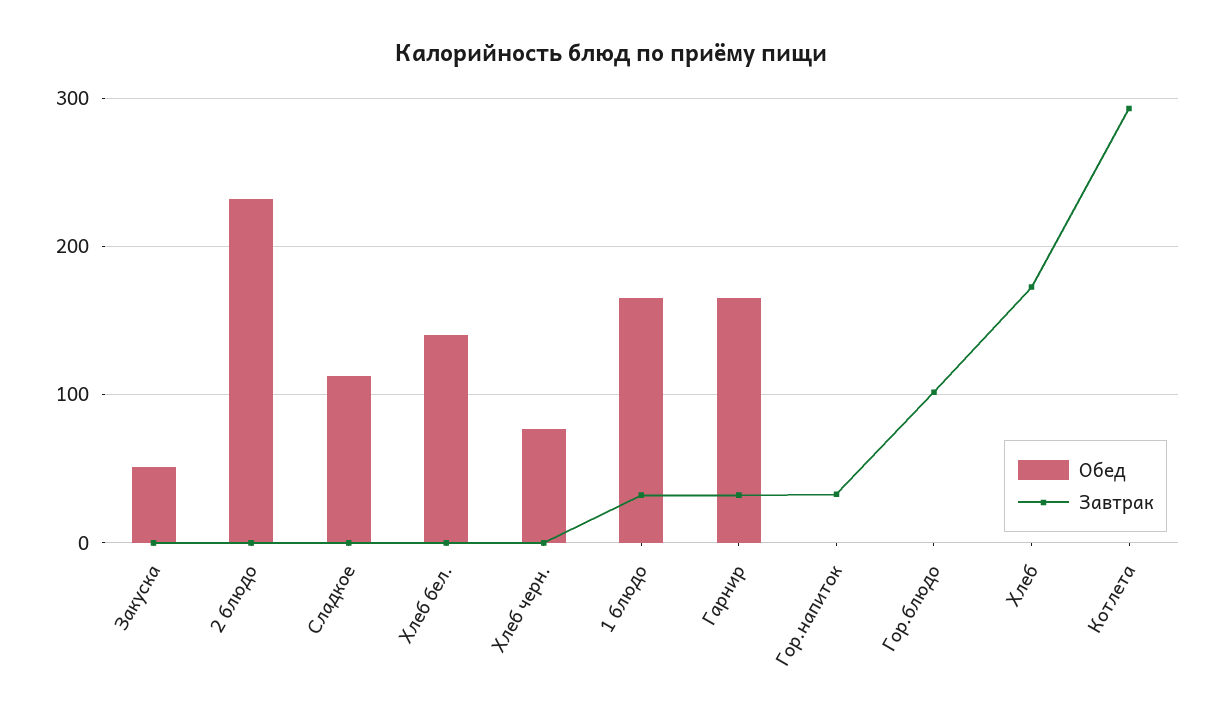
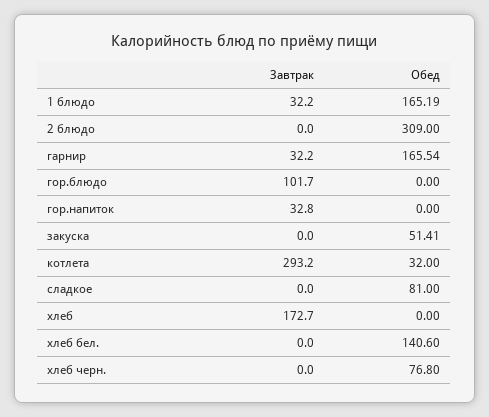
Обед, 2 блюдо: 230 -> 309
Обед, Сладкое: 110 -> 81
Обед, Котлета: 0 -> 32

